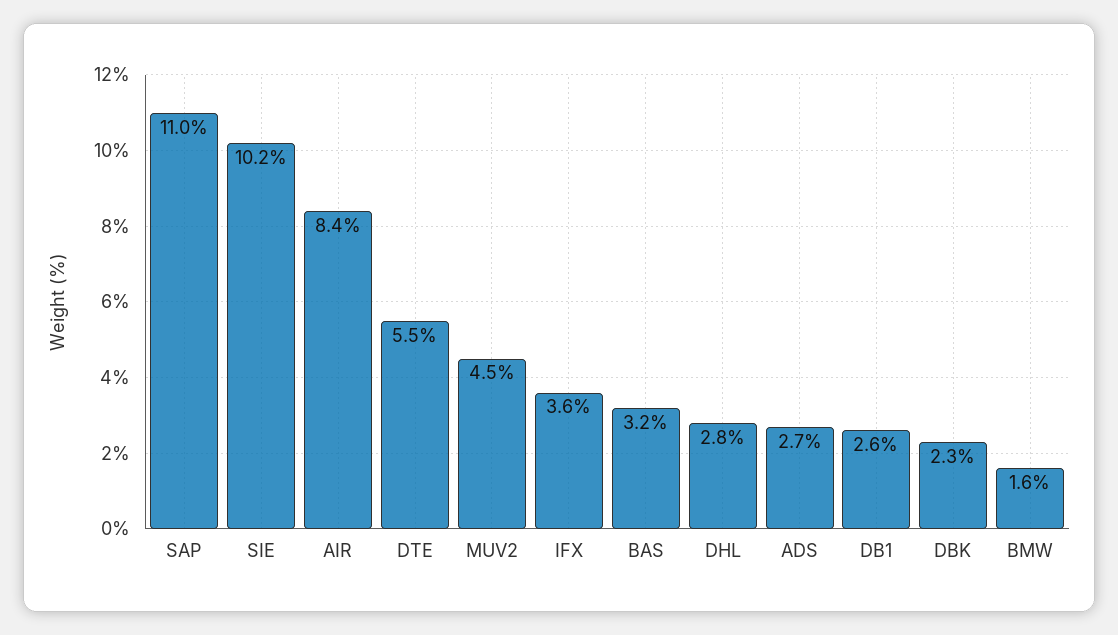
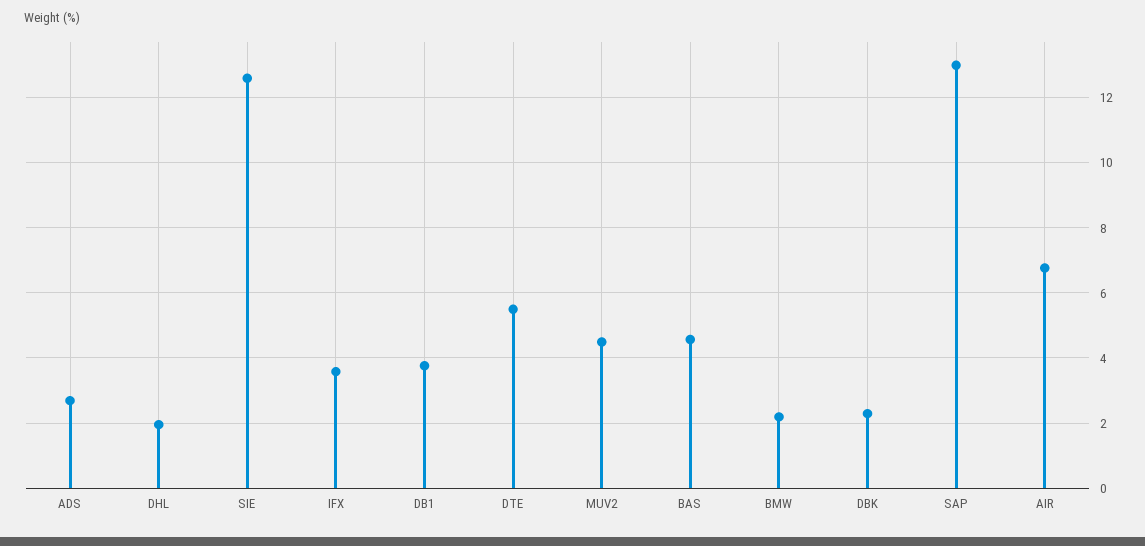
SAP: 11 -> 13
SIE: 10.2 -> 12.6
AIR: 8.4 -> 6.8
BAS: 3.2 -> 4.6
DHL: 2.8 -> 2
DB1: 2.6 -> 3.8
BMW: 1.6 -> 2.2

